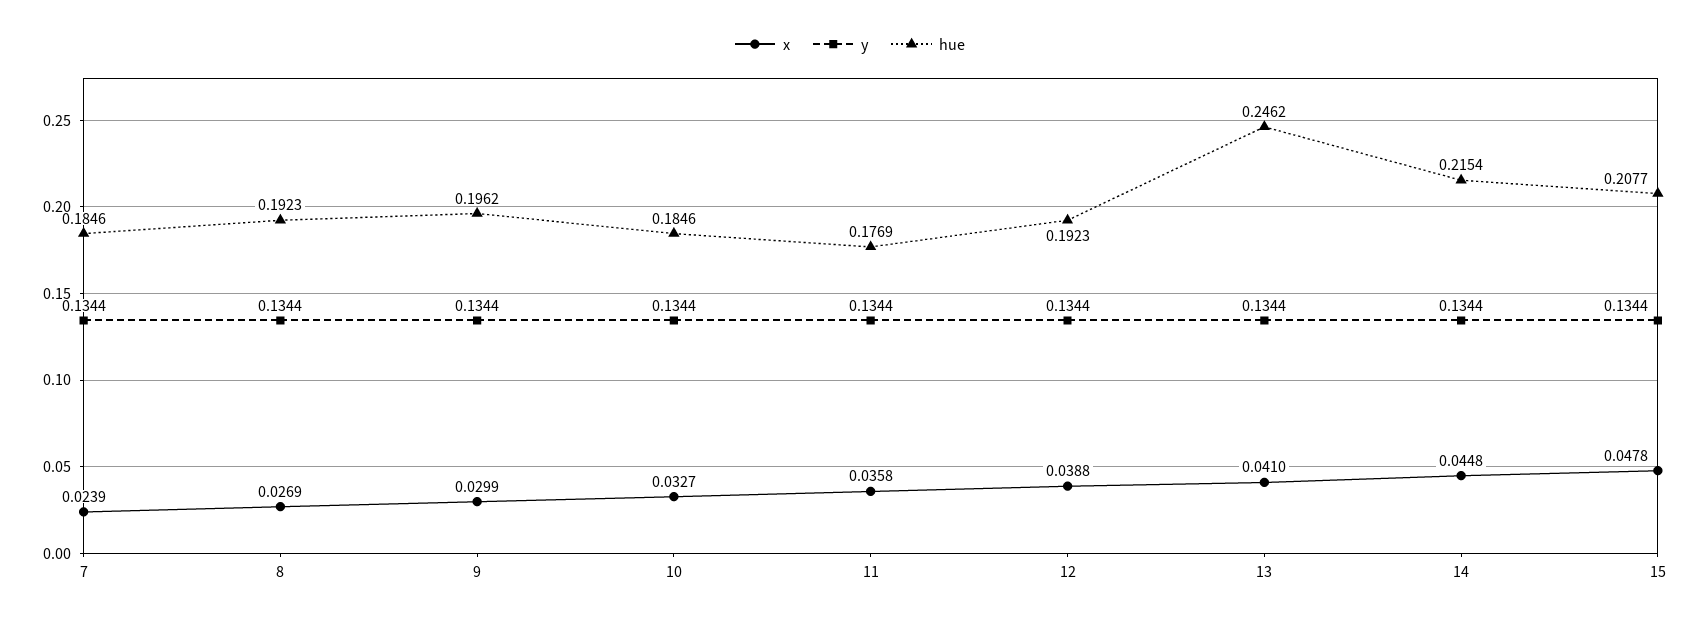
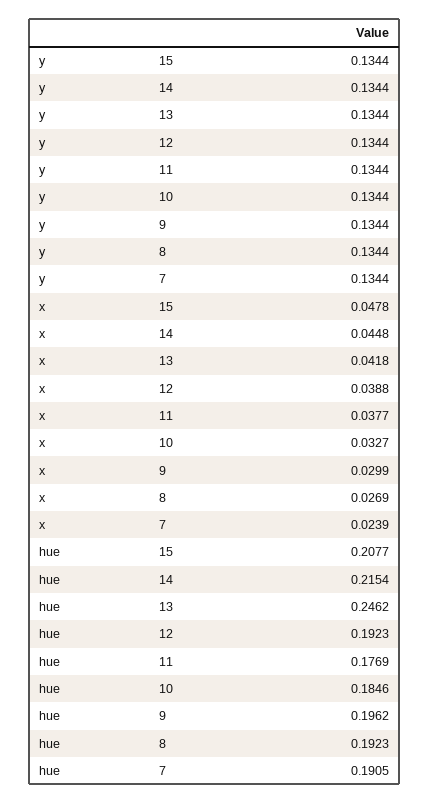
hue, 7: 0.1846 -> 0.1905
x, 11: 0.0358 -> 0.0377
x, 13: 0.041 -> 0.0418

